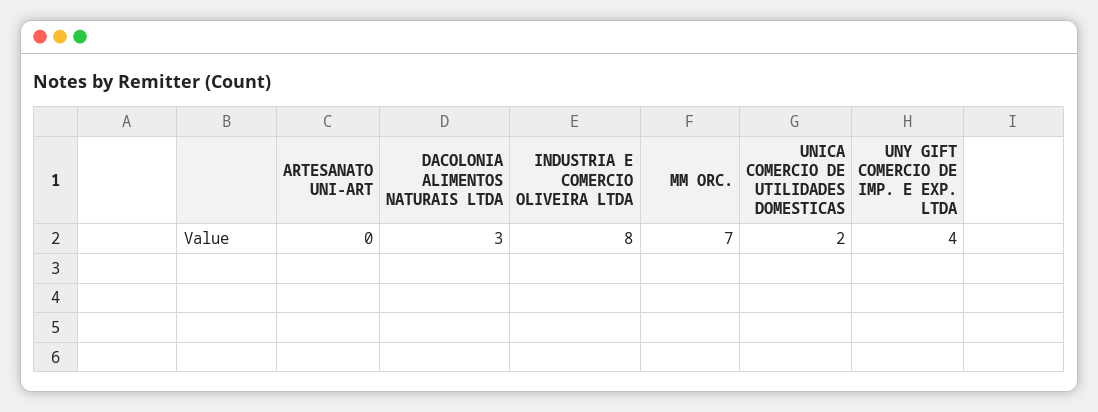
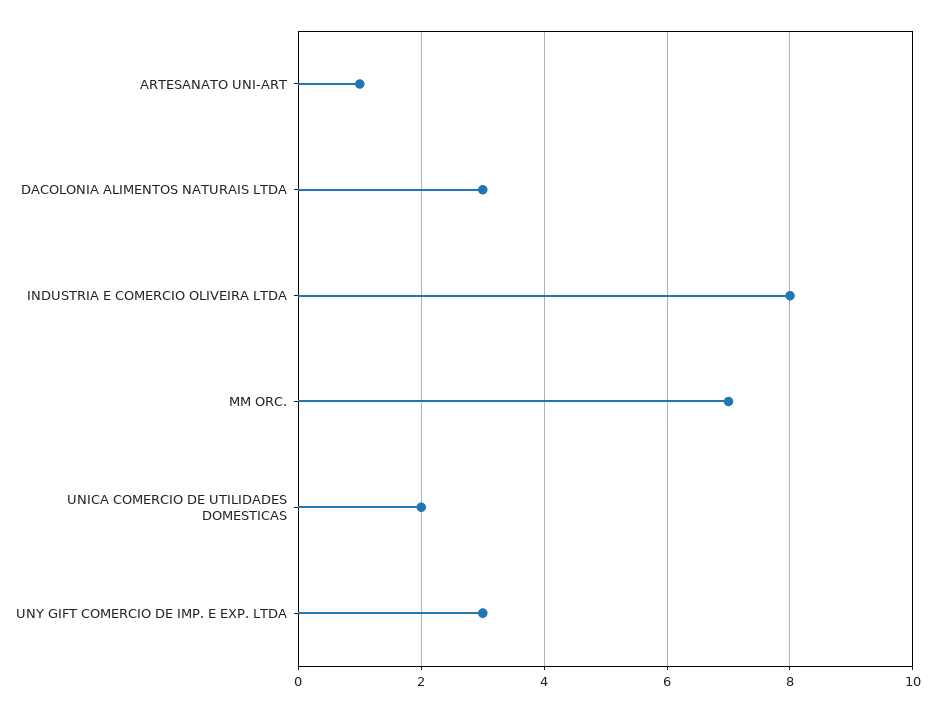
ARTESANATO UNI-ART: 0 -> 1
UNY GIFT COMERCIO DE IMP. E EXP. LTDA: 4 -> 3

